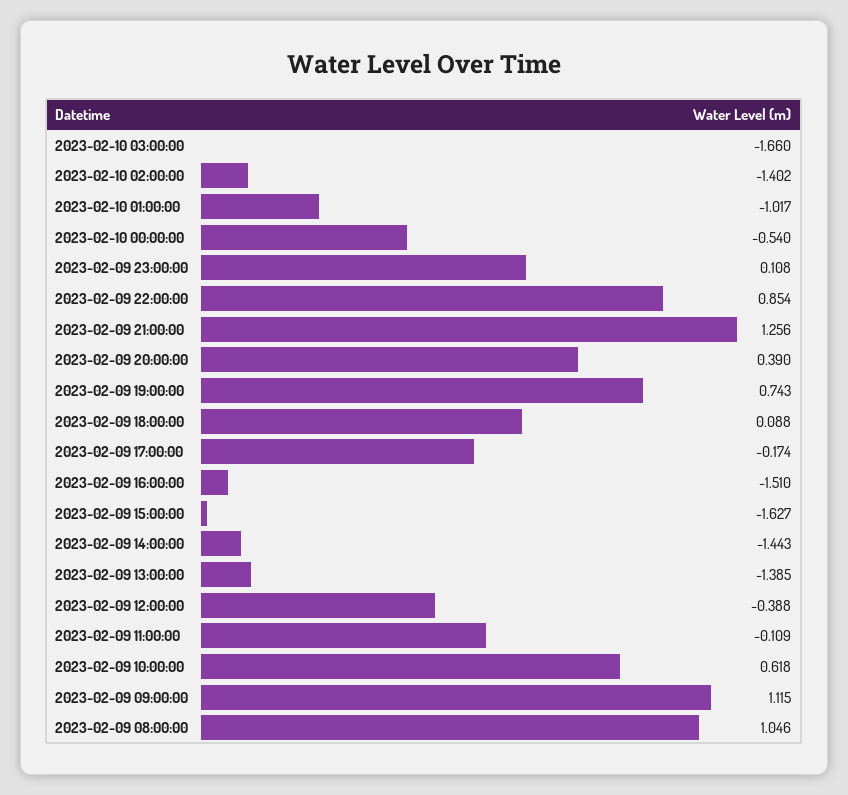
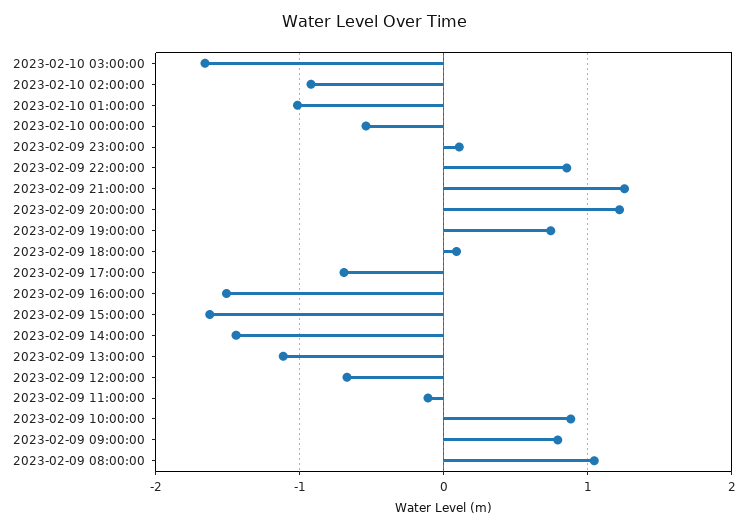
2023-02-10 02:00:00: -1.402 -> -0.9
2023-02-09 20:00:00: 0.39 -> 1.2
2023-02-09 17:00:00: -0.174 -> -0.7
2023-02-09 13:00:00: -1.385 -> -1.1
2023-02-09 12:00:00: -0.388 -> -0.7
2023-02-09 10:00:00: 0.618 -> 0.9
2023-02-09 09:00:00: 1.115 -> 0.8

